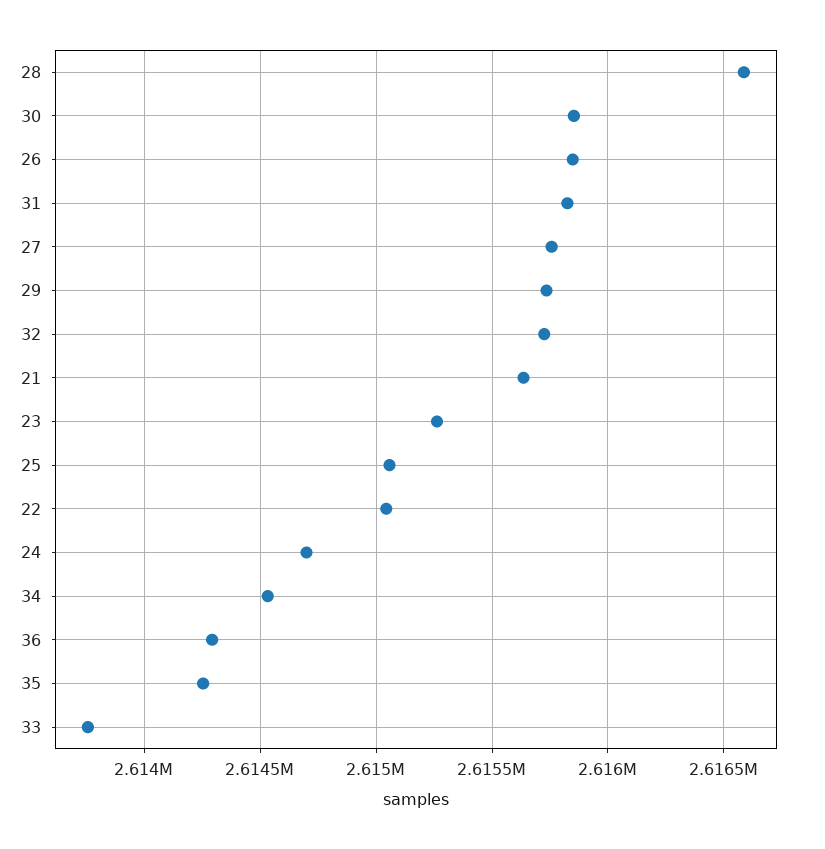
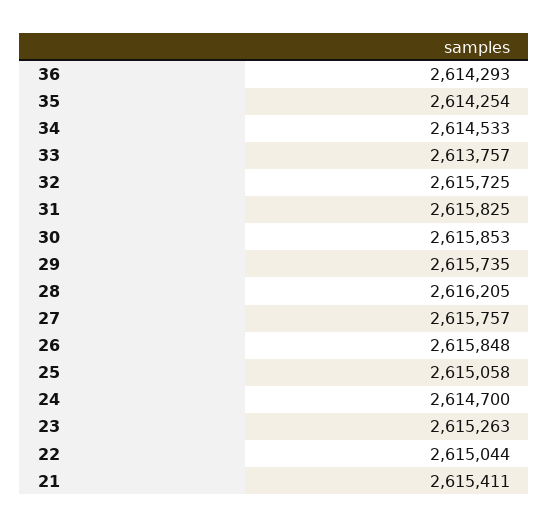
28: 2616600 -> 2616205
21: 2615650 -> 2615411

